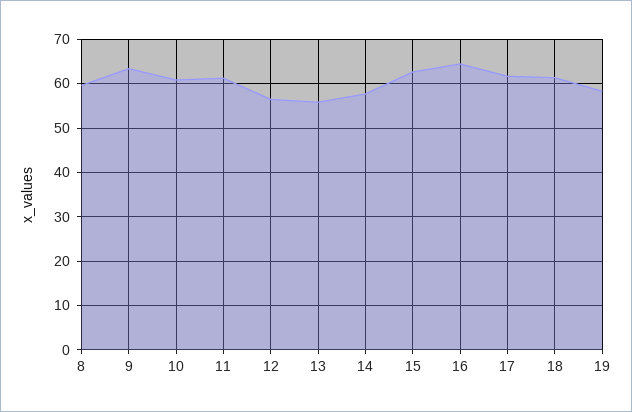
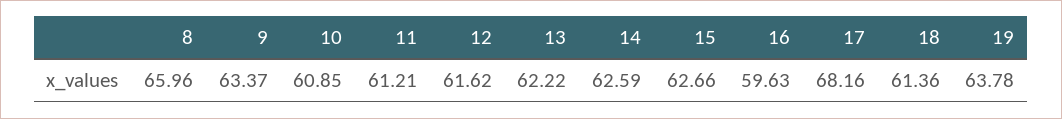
8: 60 -> 65.96
12: 56 -> 61.62
13: 56 -> 62.22
14: 58 -> 62.59
16: 64 -> 59.63
17: 62 -> 68.16
19: 58 -> 63.78

